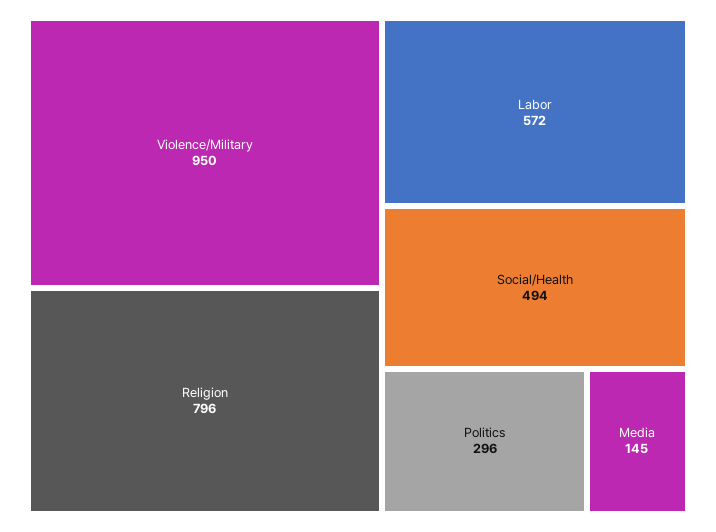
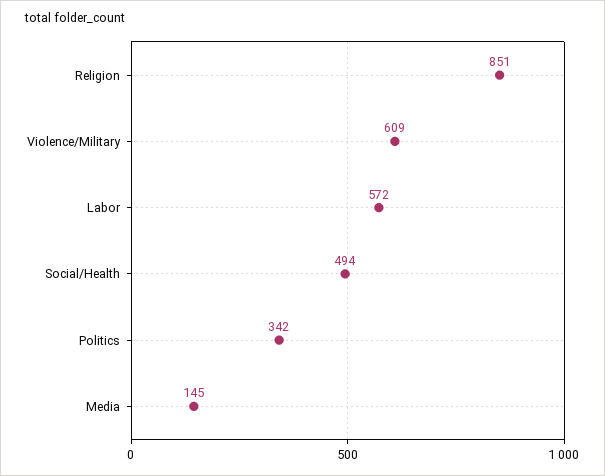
Violence/Military: 950 -> 609
Religion: 796 -> 851
Politics: 296 -> 342

